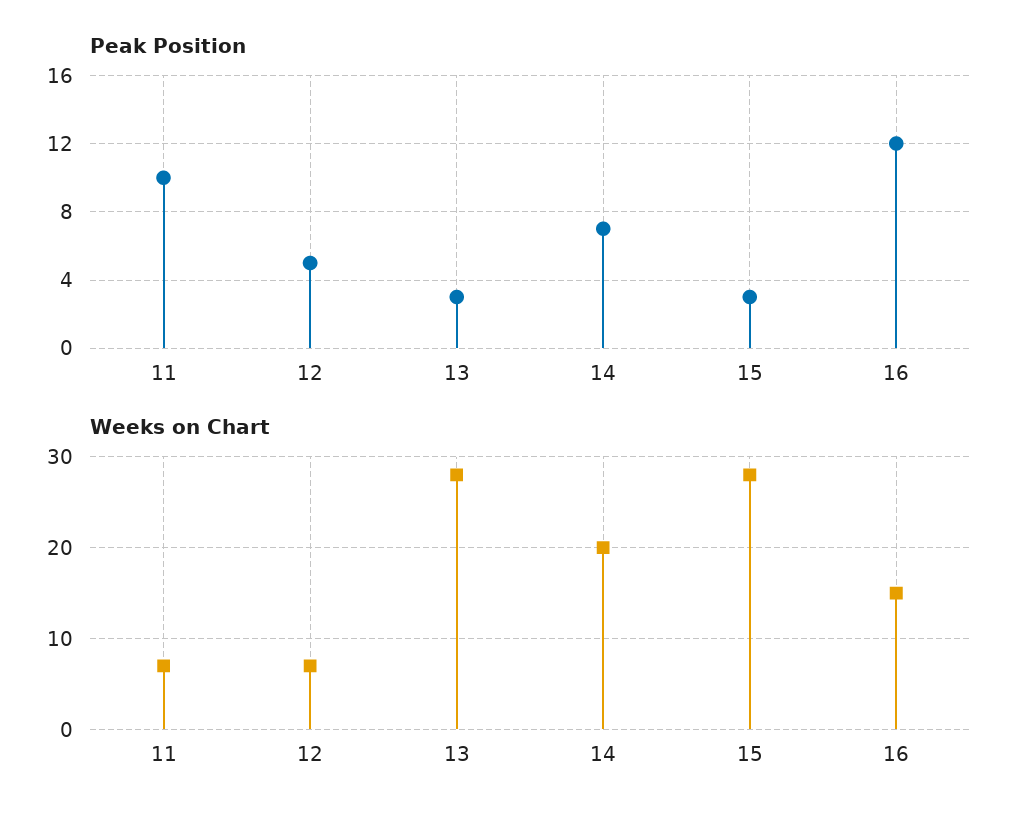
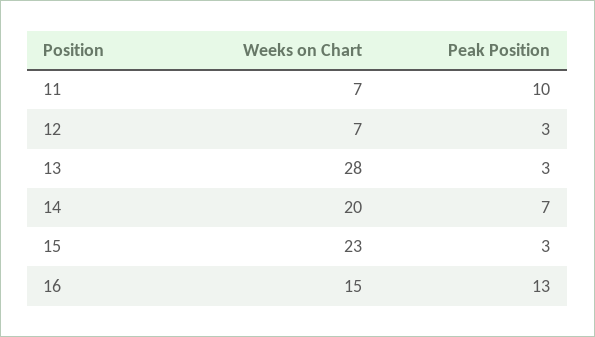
Peak Position, 12: 5 -> 3
Peak Position, 16: 12 -> 13
Weeks on Chart, 15: 28 -> 23

